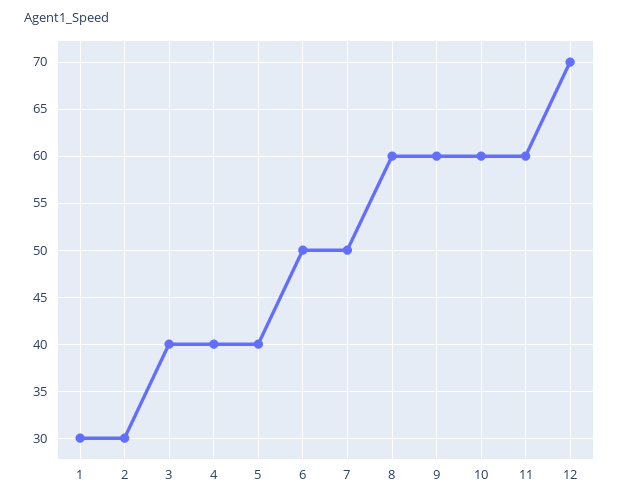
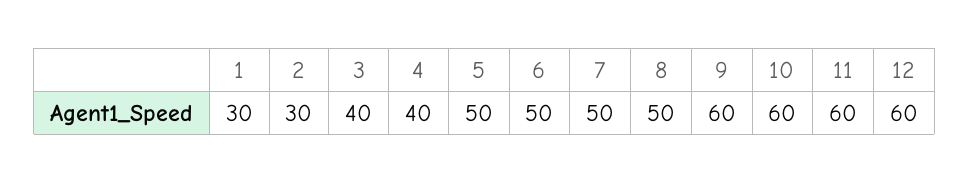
5: 40 -> 50
8: 60 -> 50
12: 70 -> 60

